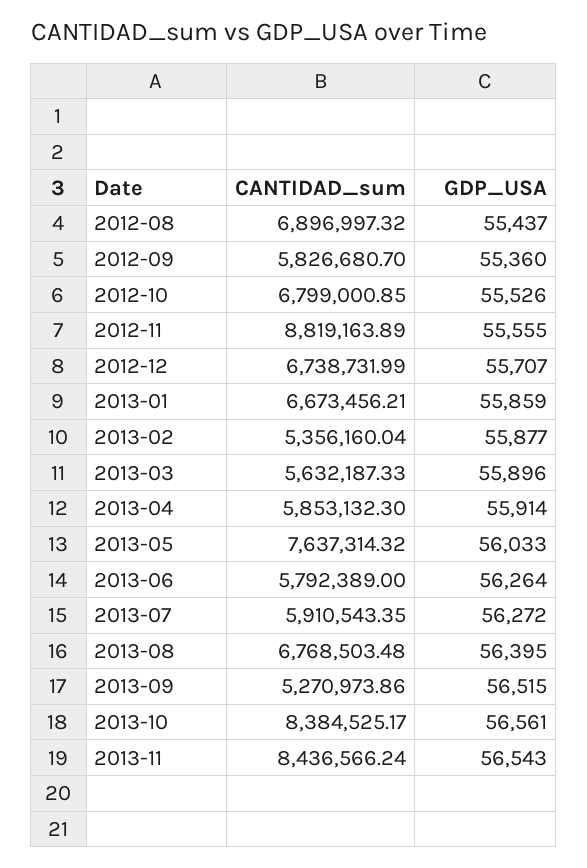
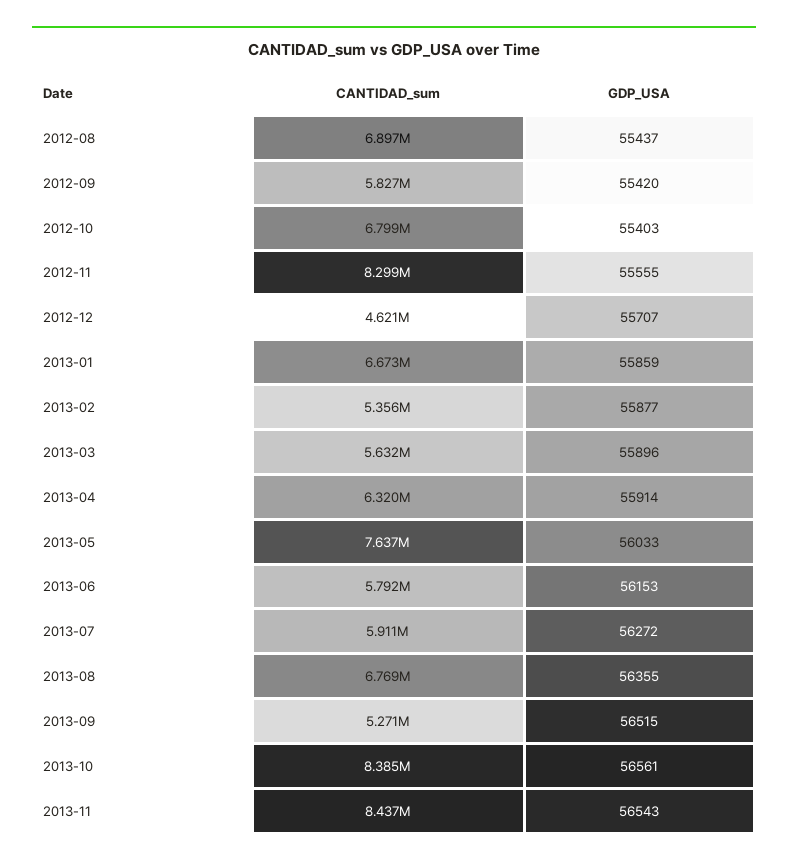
GDP_USA, 2012-09: 55360 -> 55420
GDP_USA, 2012-10: 55526 -> 55403
CANTIDAD_sum, 2012-11: 8819163.89 -> 8299000
CANTIDAD_sum, 2012-12: 6738731.99 -> 4621000
CANTIDAD_sum, 2013-04: 5853132.3 -> 6320000
GDP_USA, 2013-06: 56264 -> 56153
GDP_USA, 2013-08: 56395 -> 56355

